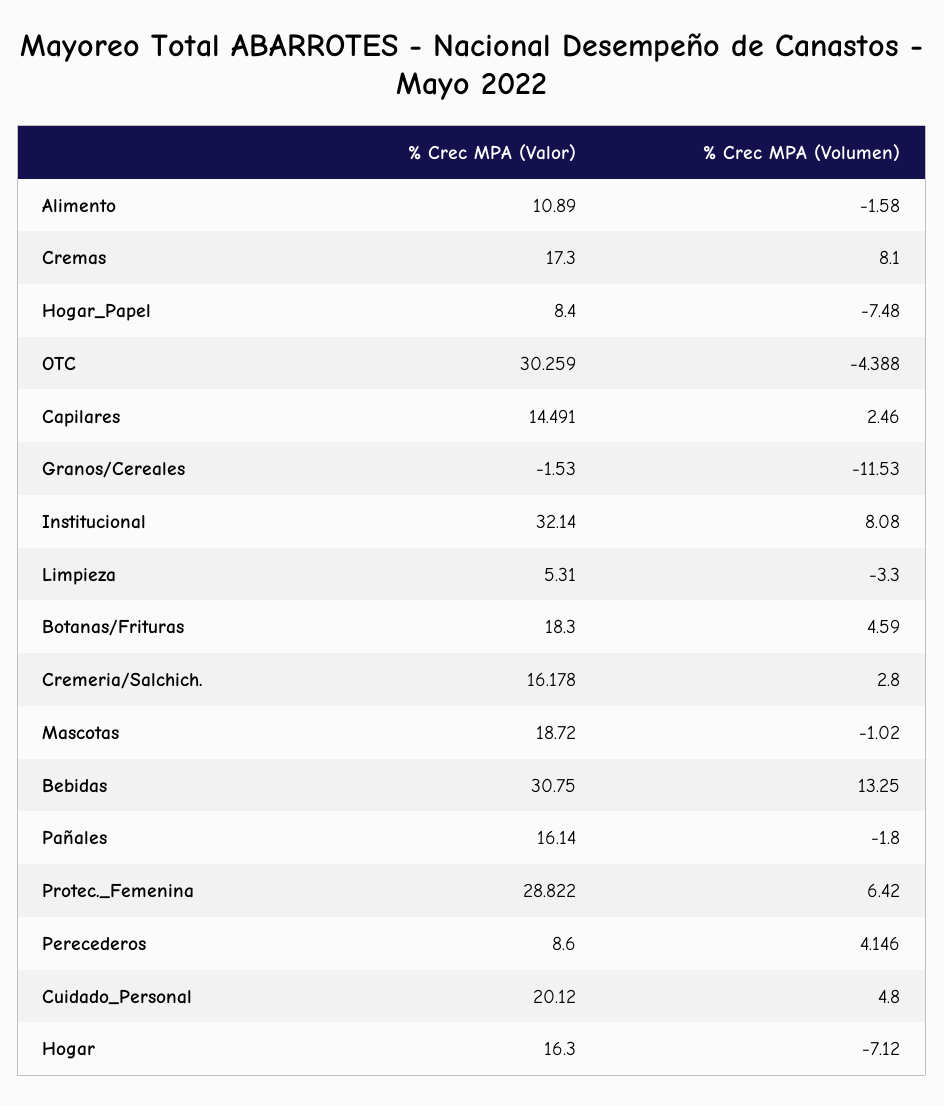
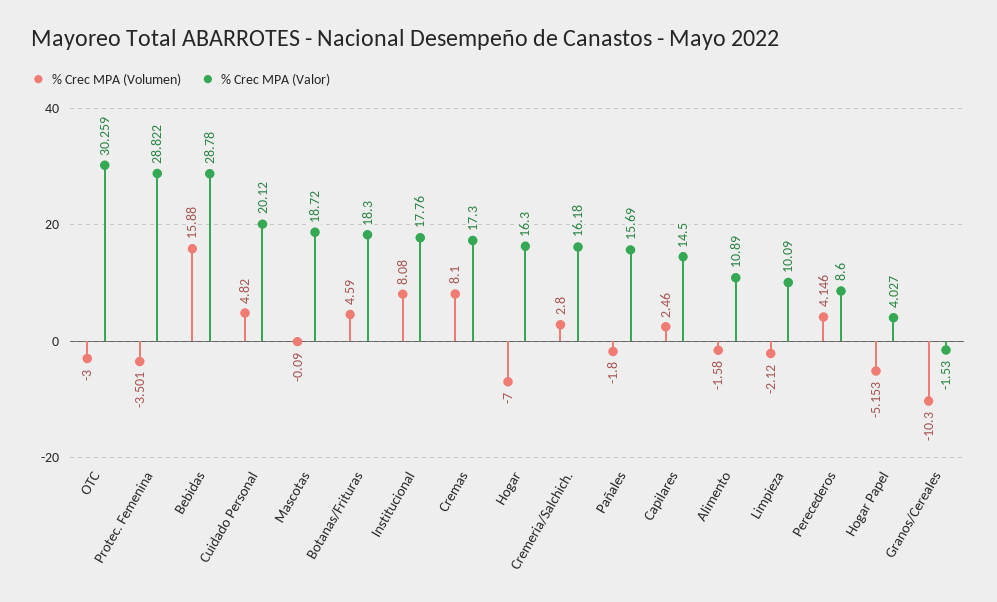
% Crec MPA (Valor), Hogar_Papel: 8.4 -> 4.027
% Crec MPA (Volumen), Hogar_Papel: -7.48 -> -5.153
% Crec MPA (Volumen), OTC: -4.388 -> -3
% Crec MPA (Valor), Capilares: 14.491 -> 14.5
% Crec MPA (Volumen), Granos/Cereales: -11.53 -> -10.3
% Crec MPA (Valor), Institucional: 32.14 -> 17.76
% Crec MPA (Valor), Limpieza: 5.31 -> 10.09
% Crec MPA (Volumen), Limpieza: -3.3 -> -2.12
% Crec MPA (Valor), Cremeria/Salchich.: 16.178 -> 16.18
% Crec MPA (Volumen), Mascotas: -1.02 -> -0.09
% Crec MPA (Valor), Bebidas: 30.75 -> 28.78
% Crec MPA (Volumen), Bebidas: 13.25 -> 15.88
% Crec MPA (Valor), Pañales: 16.14 -> 15.69
% Crec MPA (Volumen), Protec._Femenina: 6.42 -> -3.501
% Crec MPA (Volumen), Cuidado_Personal: 4.8 -> 4.82
% Crec MPA (Volumen), Hogar: -7.12 -> -7

